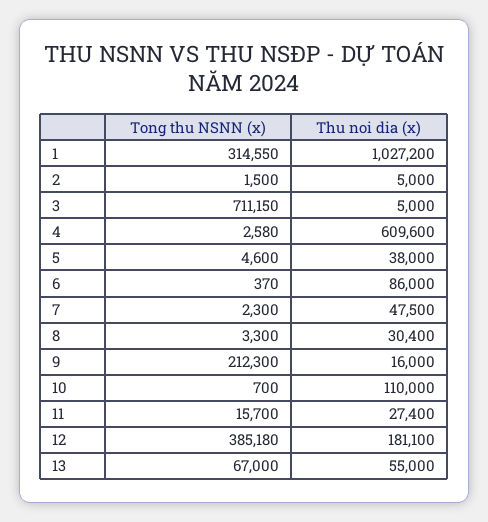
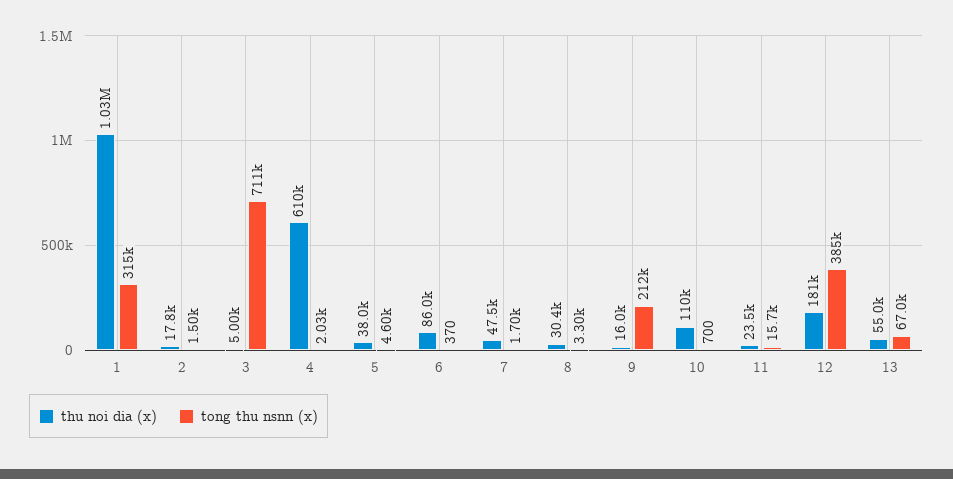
Thu noi dia (x), 2: 5000 -> 17800
Tong thu NSNN (x), 4: 2580 -> 2030
Tong thu NSNN (x), 7: 2300 -> 1700
Thu noi dia (x), 11: 27400 -> 23500

